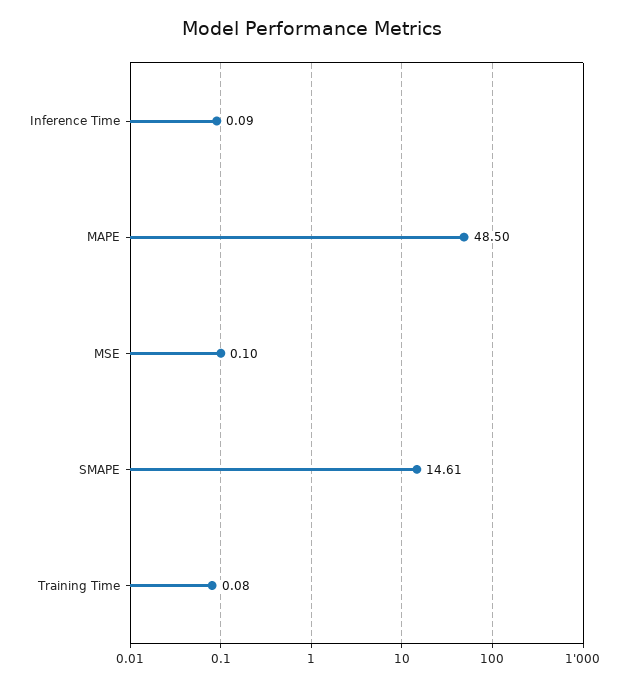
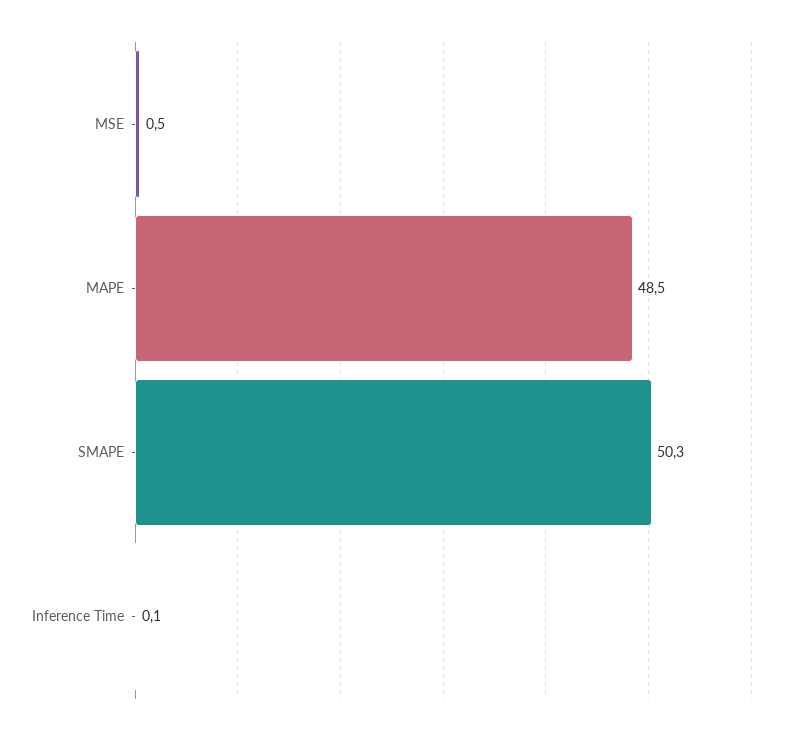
MSE: 0.1 -> 0.5
SMAPE: 14.61 -> 50.3
Training Time: 0.08 -> none

